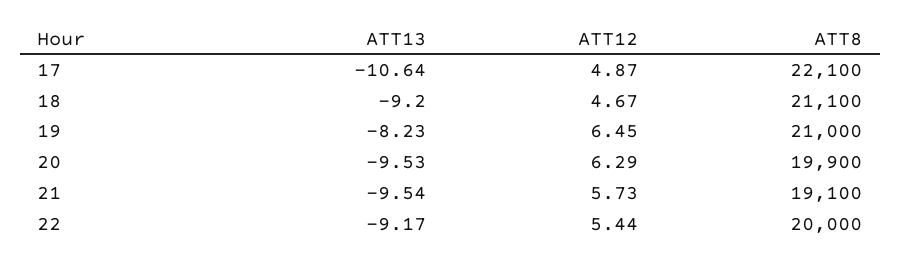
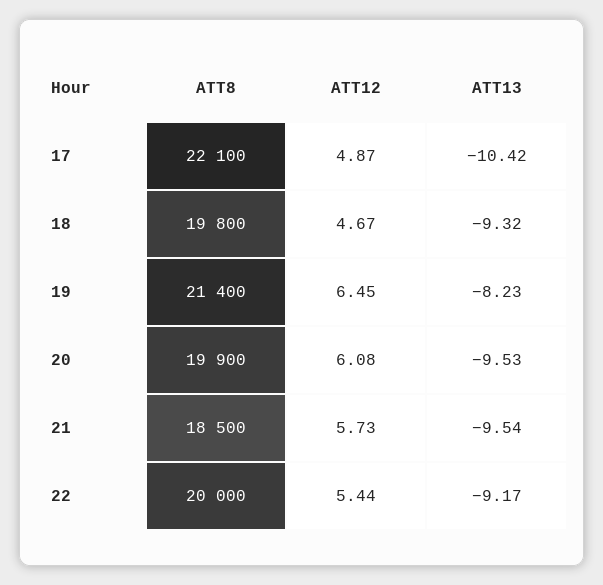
ATT13, 17: -10.64 -> -10.42
ATT13, 18: -9.2 -> -9.32
ATT8, 18: 21100 -> 19800
ATT8, 19: 21000 -> 21400
ATT12, 20: 6.29 -> 6.08
ATT8, 21: 19100 -> 18500

